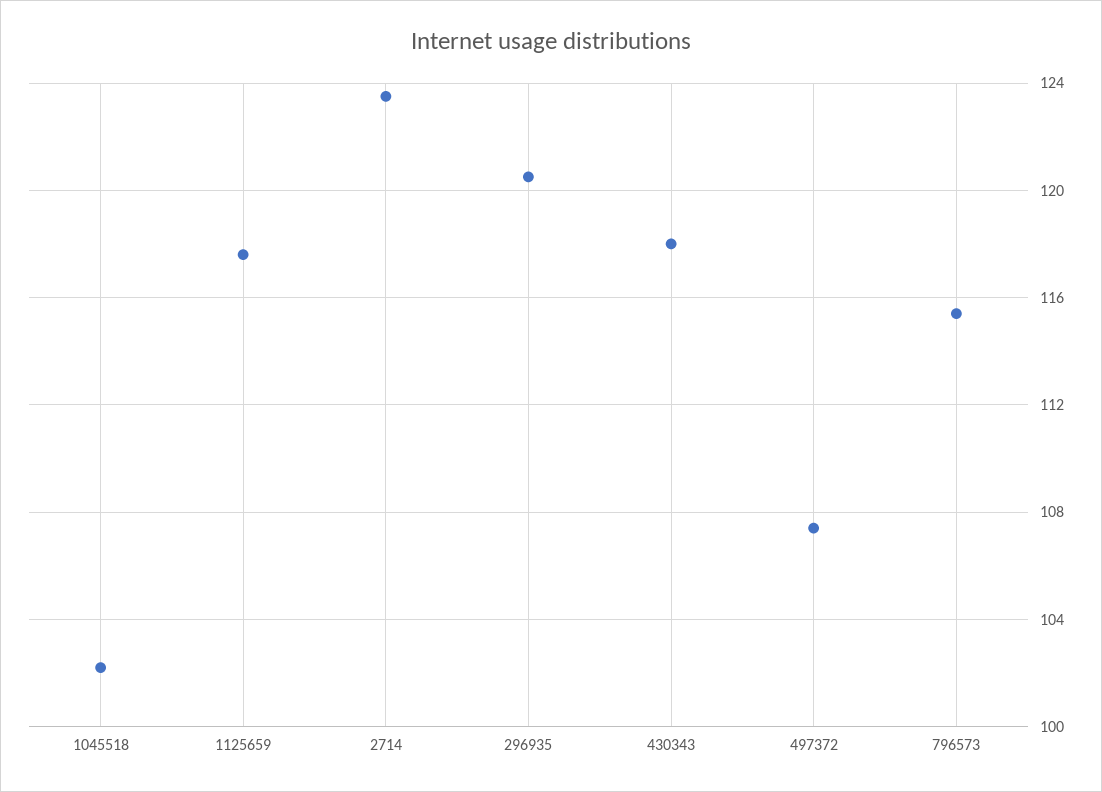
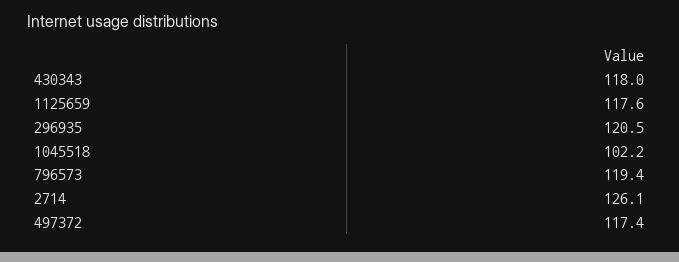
2714: 123.5 -> 126.1
497372: 107.5 -> 117.4
796573: 115.5 -> 119.4

